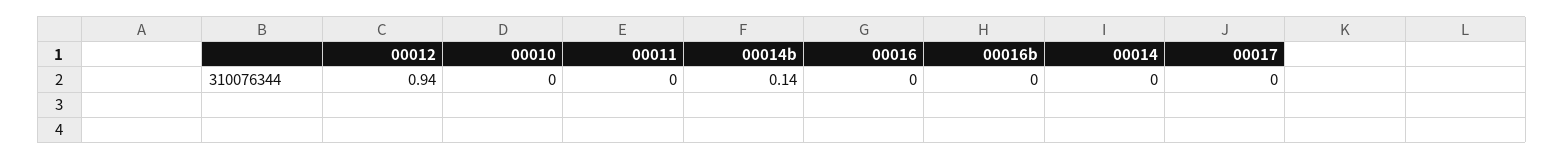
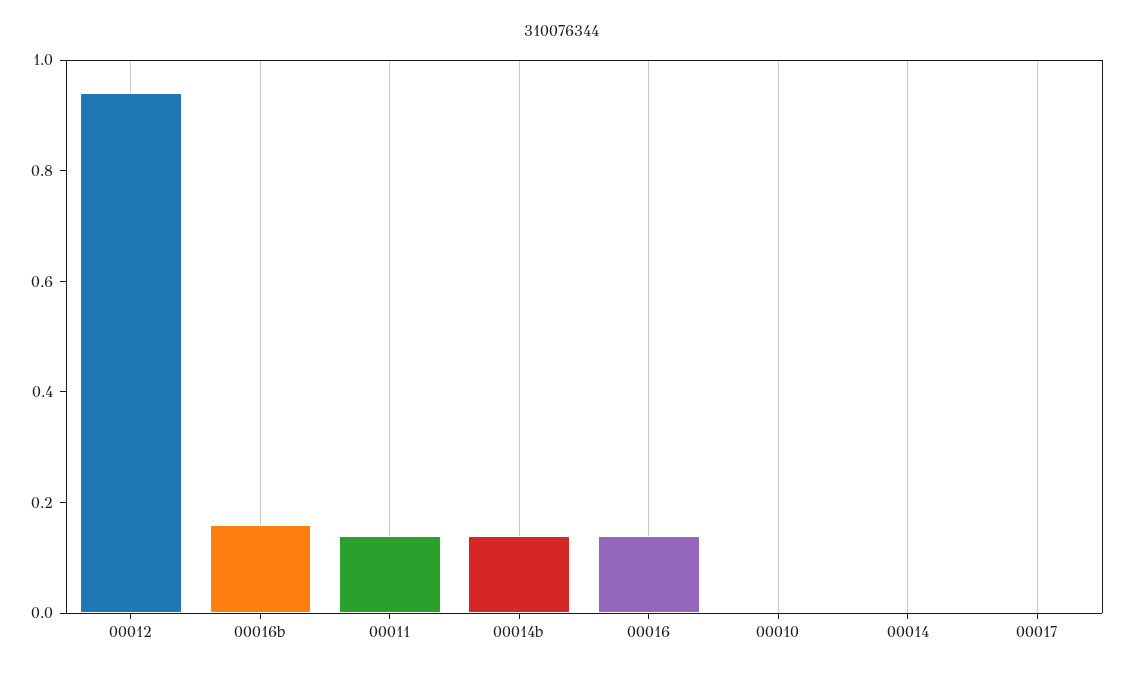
00011: 0 -> 0.15
00016: 0 -> 0.15
00016b: 0 -> 0.15

